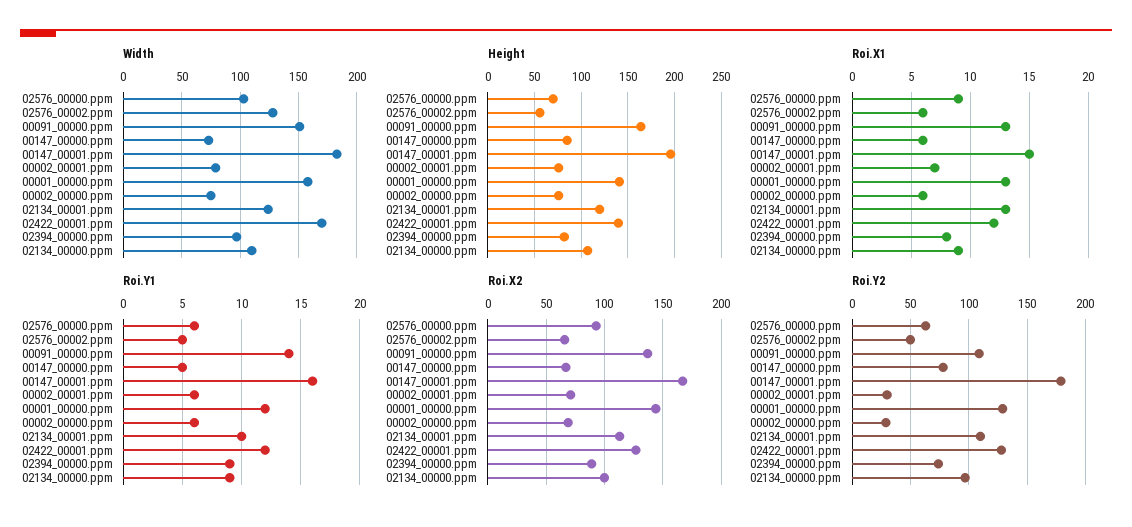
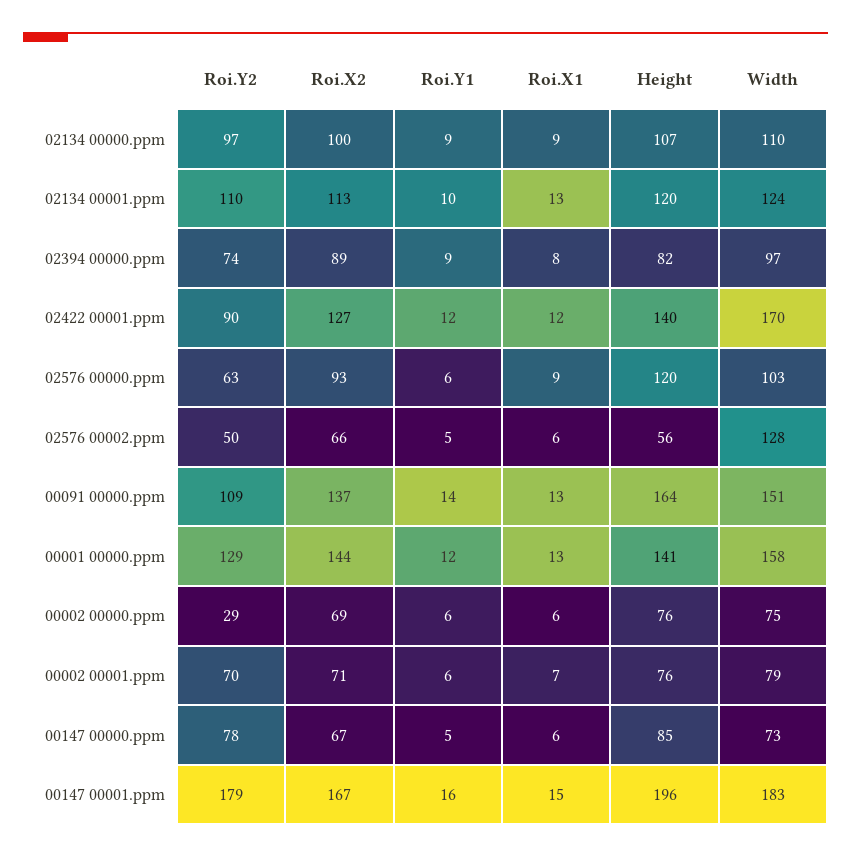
Height, 02576_00000.ppm: 70 -> 120
Roi.Y2, 00002_00001.ppm: 30 -> 70
Roi.Y2, 02422_00001.ppm: 130 -> 90

